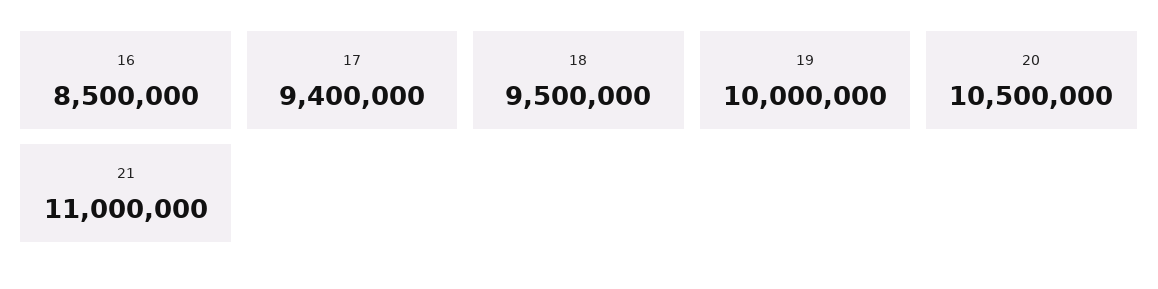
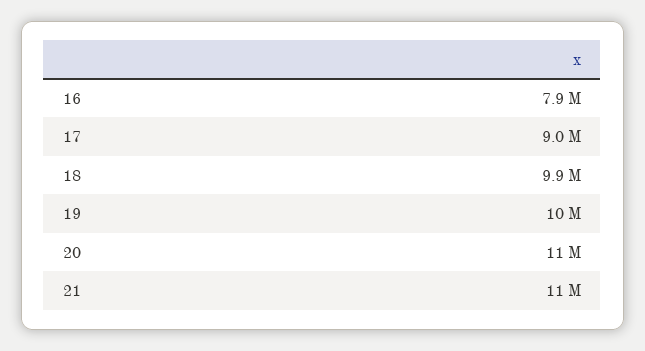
16: 8500000 -> 7900000
17: 9400000 -> 9000000
18: 9500000 -> 9900000

